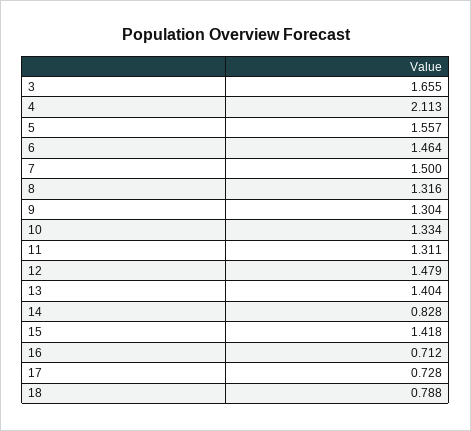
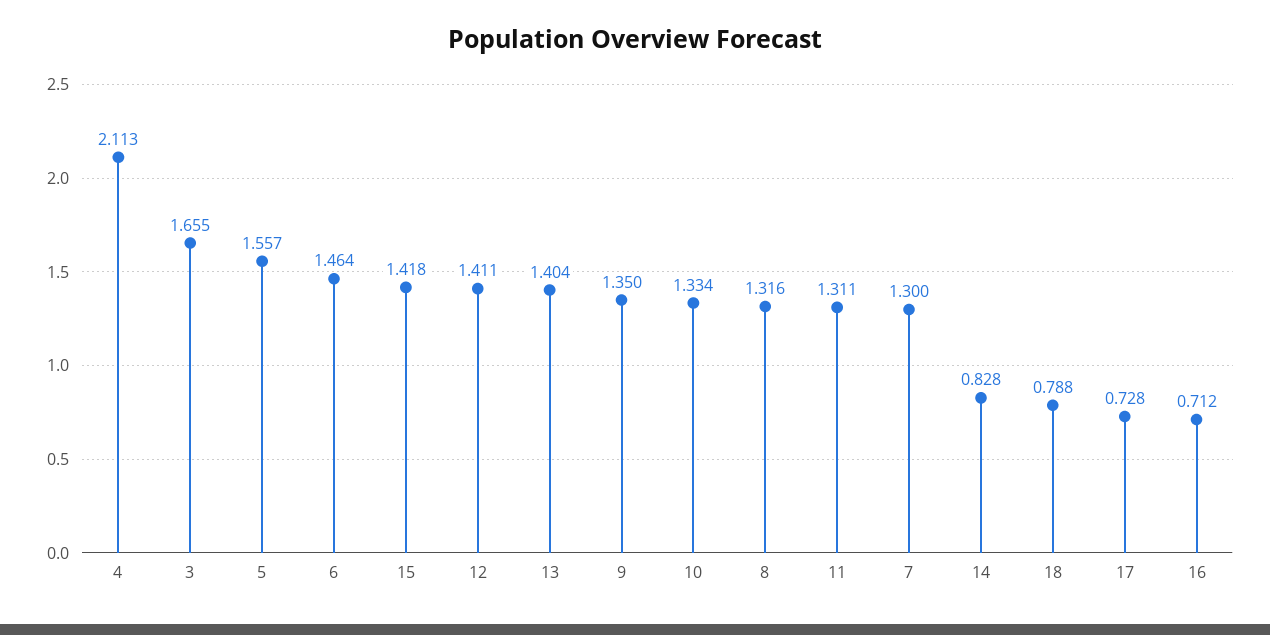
7: 1.5 -> 1.3
9: 1.304 -> 1.35
12: 1.479 -> 1.411

